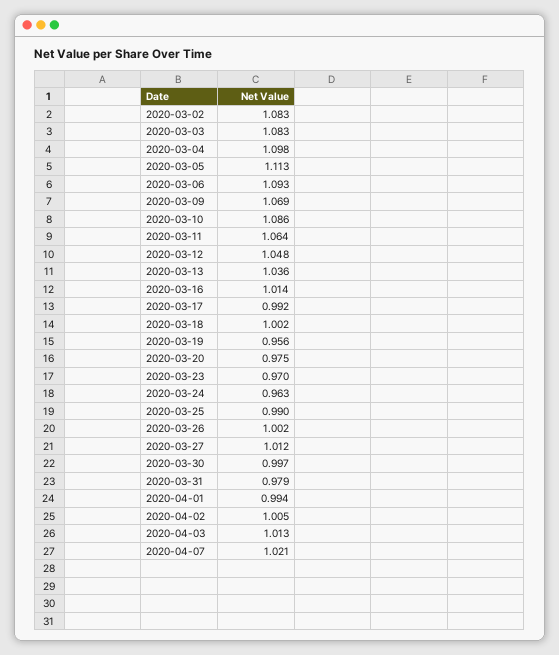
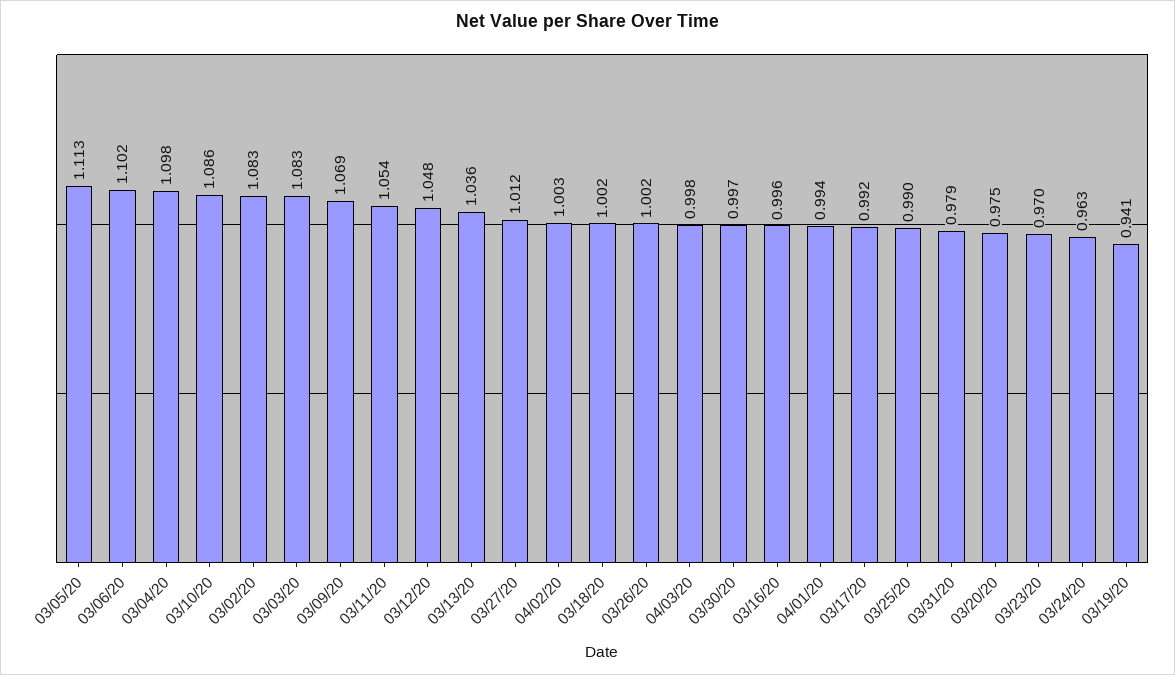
2020-03-06: 1.093 -> 1.102
2020-03-11: 1.064 -> 1.054
2020-03-16: 1.014 -> 0.996
2020-03-19: 0.956 -> 0.941
2020-04-02: 1.005 -> 1.003
2020-04-03: 1.013 -> 0.998
2020-04-07: 1.021 -> none

